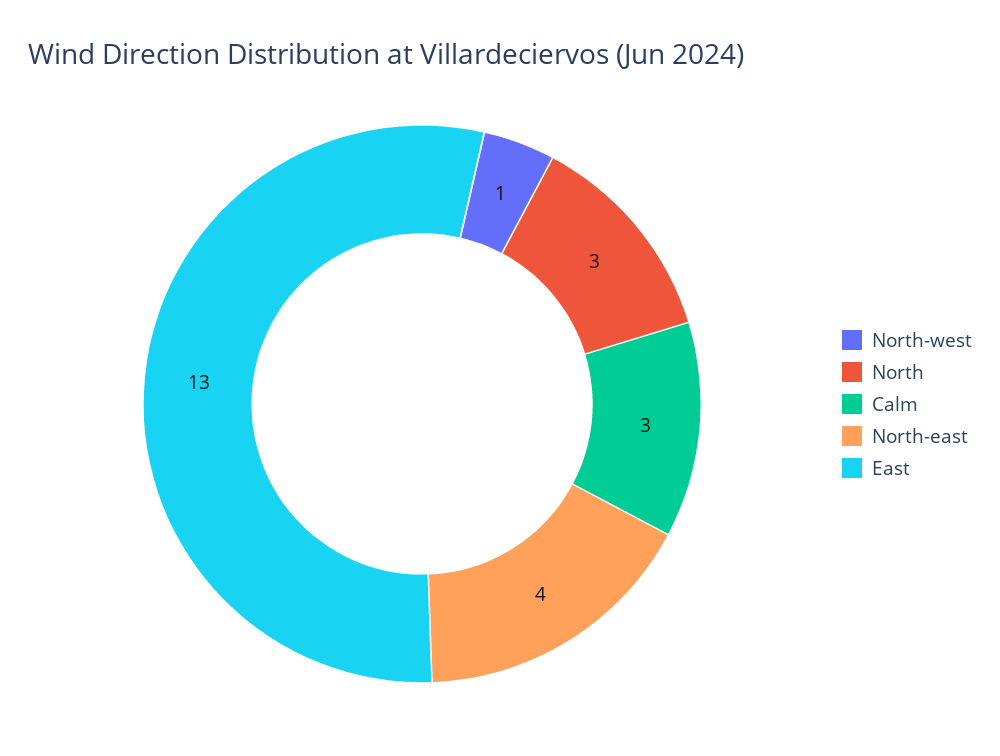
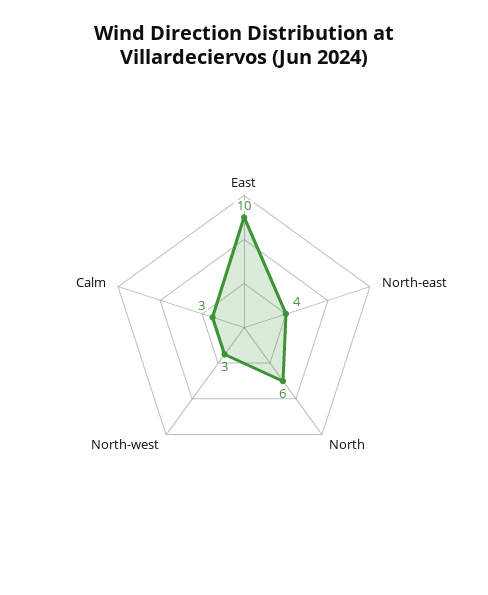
North-west: 1 -> 3
North: 3 -> 6
East: 13 -> 10

